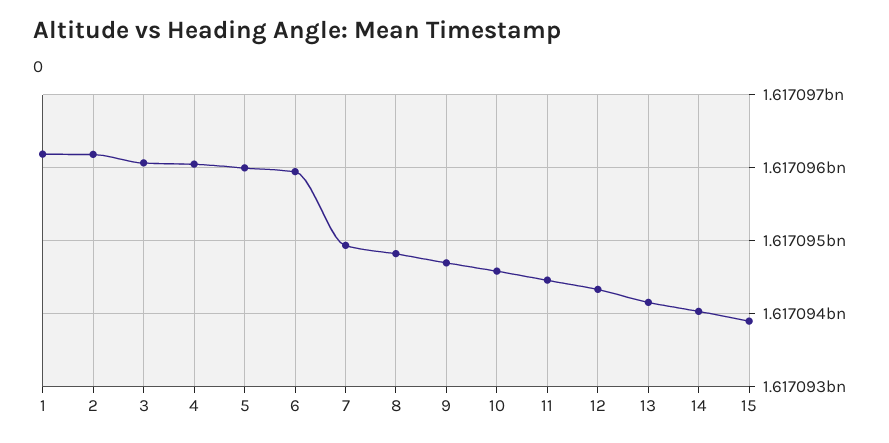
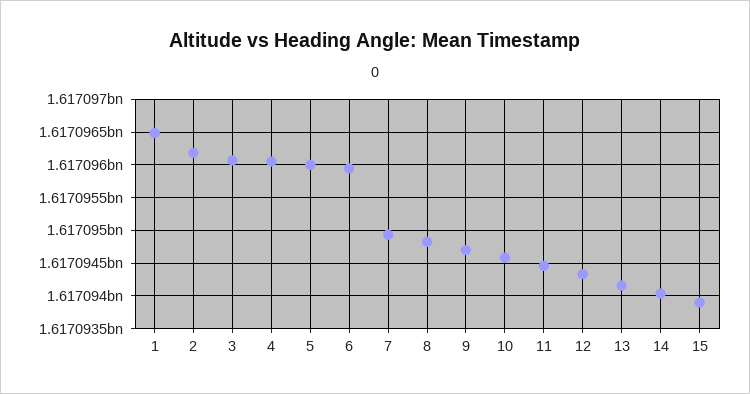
1: 1617096200 -> 1617096500

